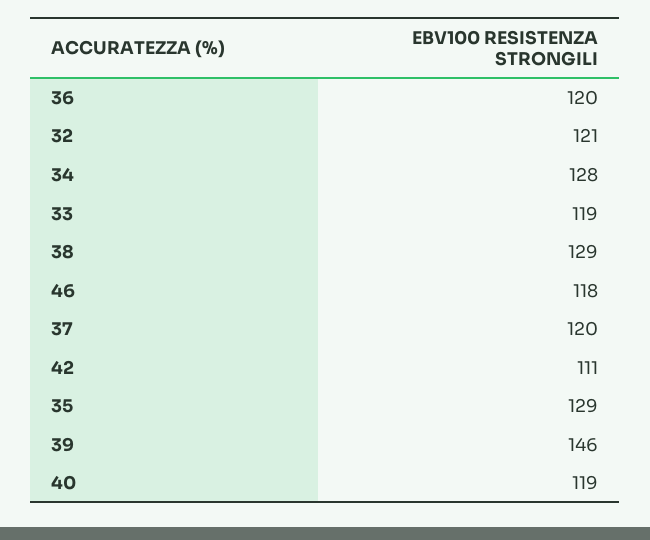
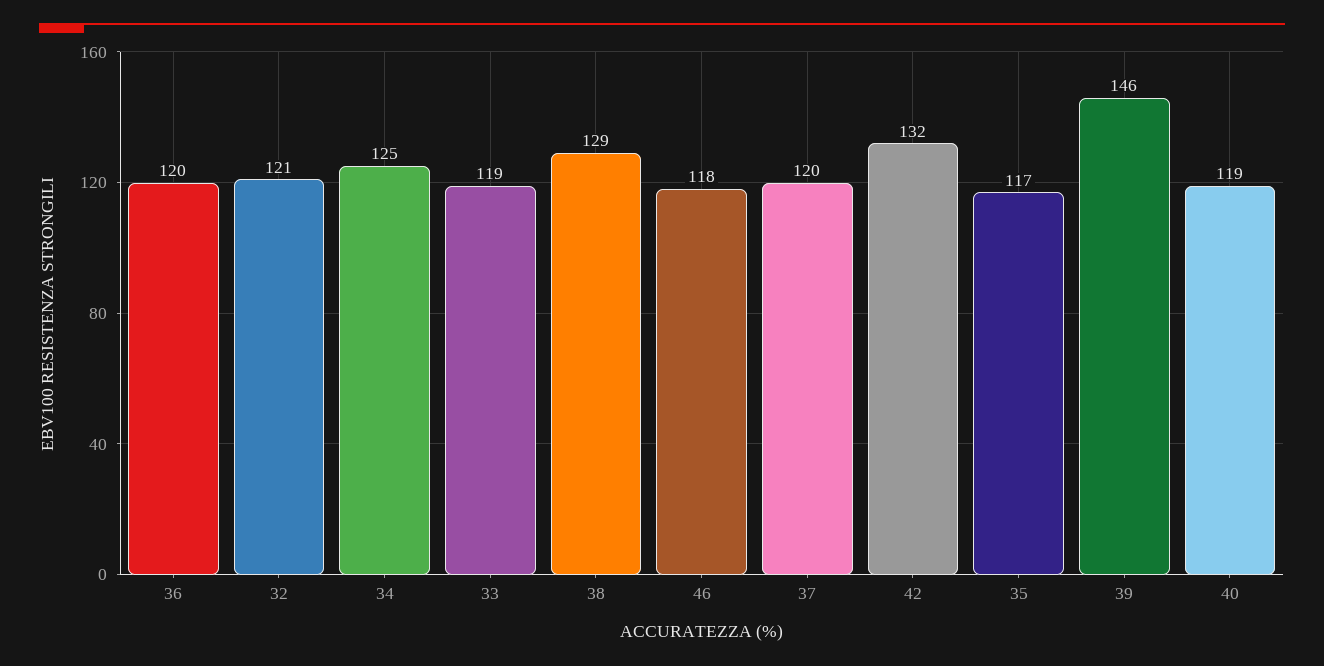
34: 128 -> 125
42: 111 -> 132
35: 129 -> 117

